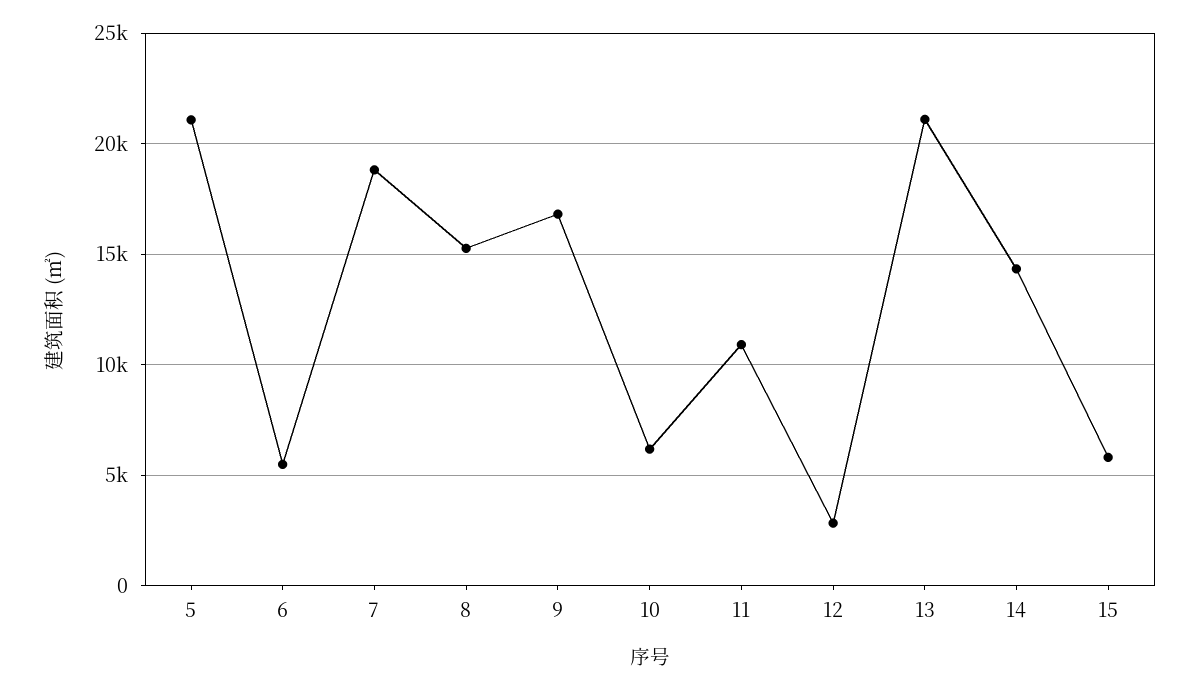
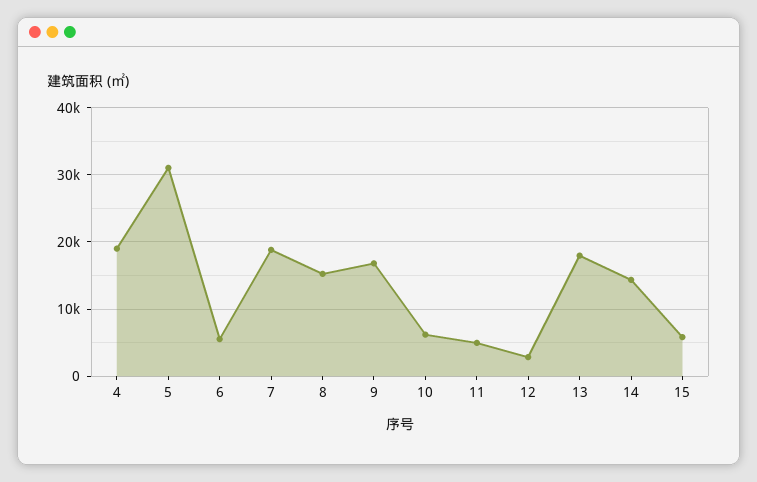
5: 21000 -> 31000
11: 11000 -> 5000
13: 21000 -> 18000
4: none -> 19000

